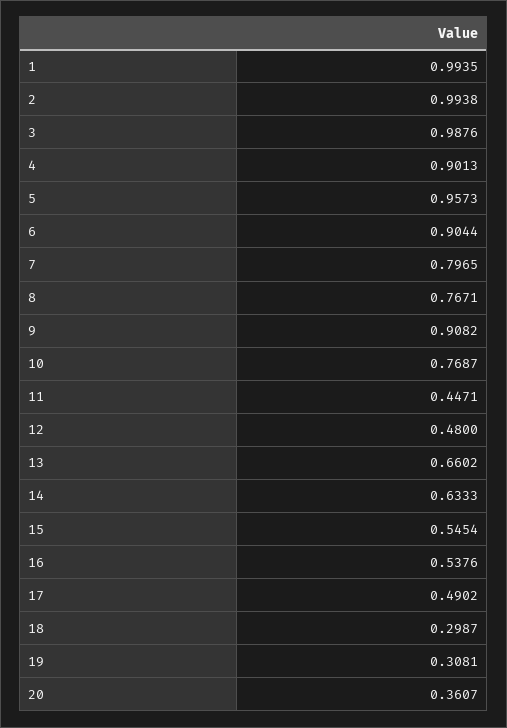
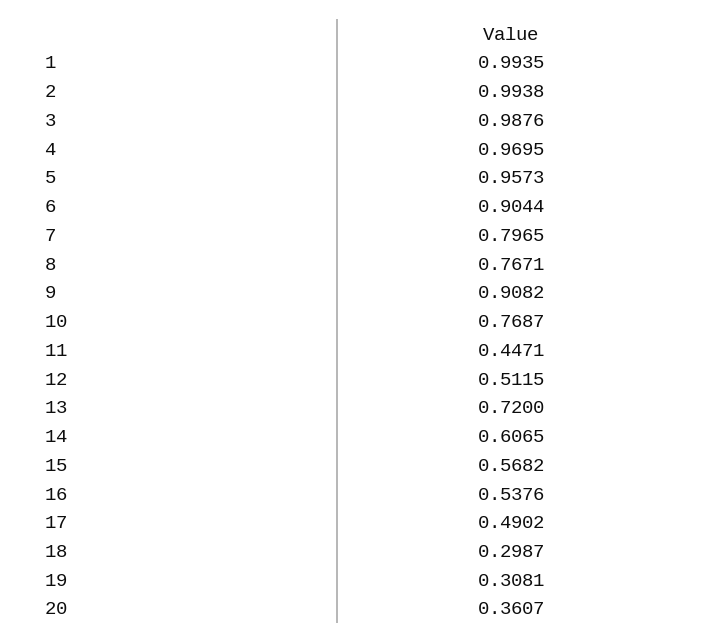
4: 0.9013 -> 0.9695
12: 0.48 -> 0.5115
13: 0.6602 -> 0.72
14: 0.6333 -> 0.6065
15: 0.5454 -> 0.5682

